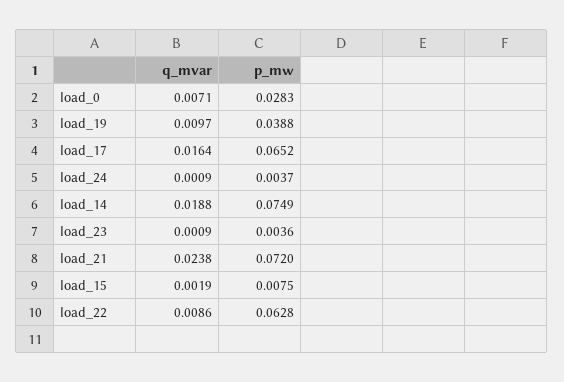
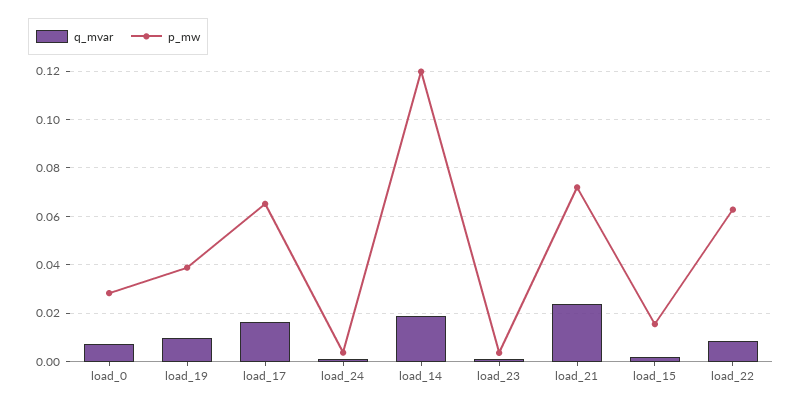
p_mw, load_14: 0.0749 -> 0.12
p_mw, load_15: 0.0075 -> 0.015

